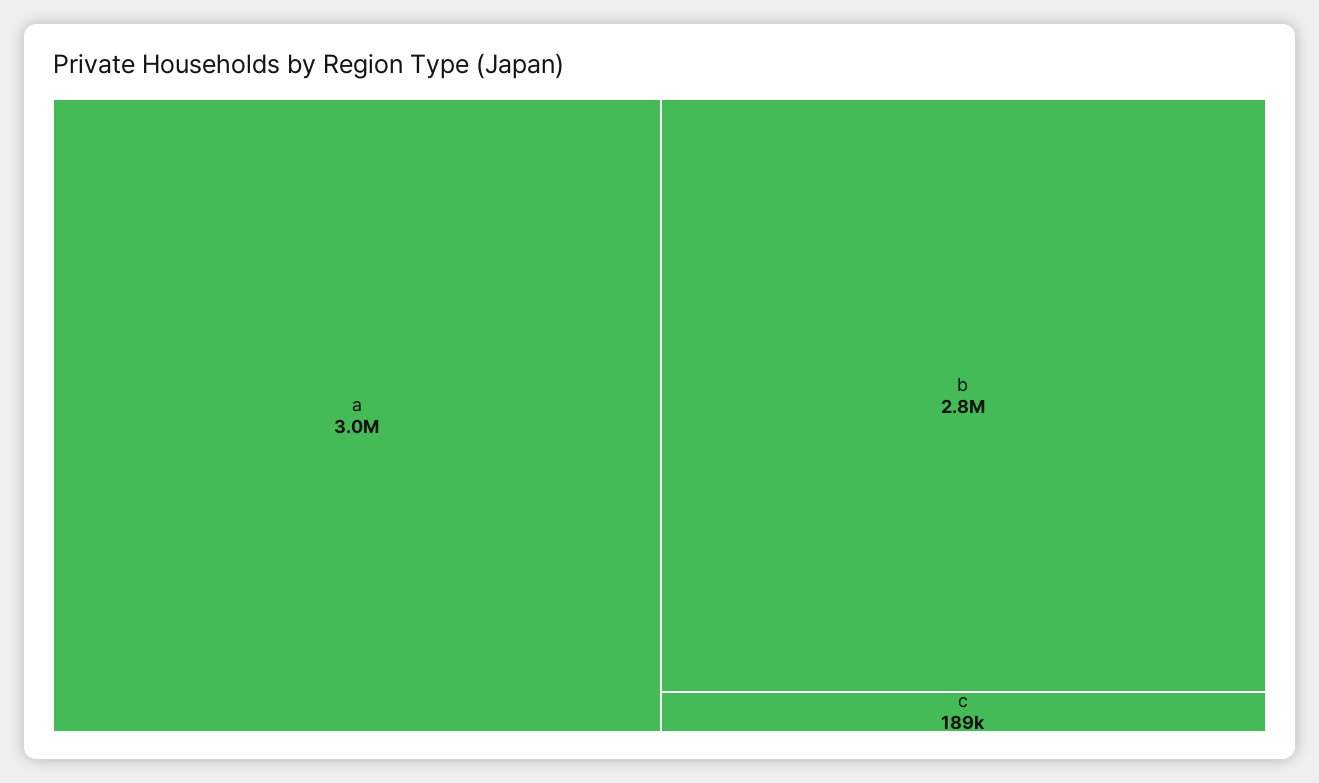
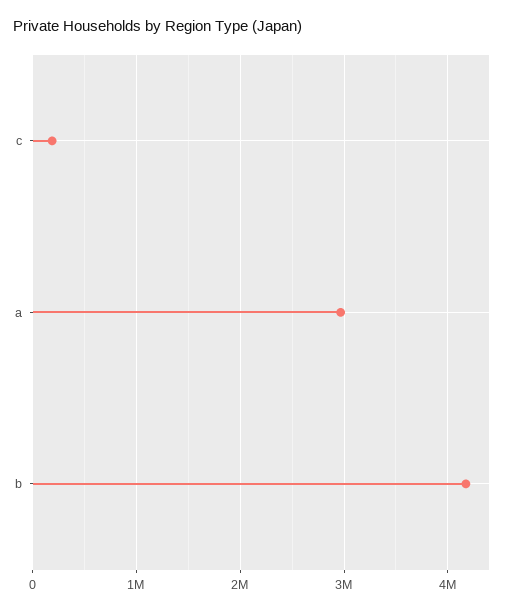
b: 2800000 -> 4200000

